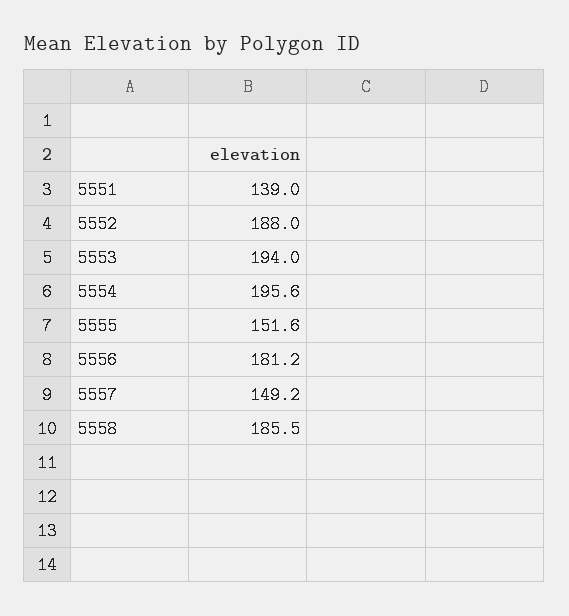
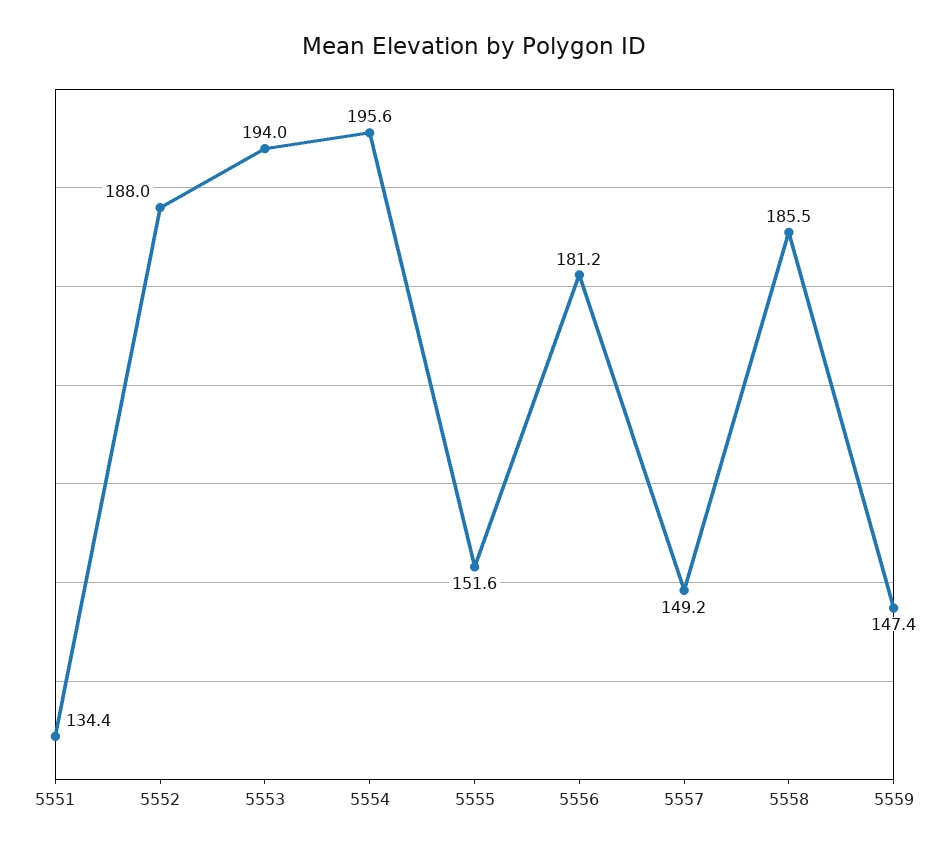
5551: 139 -> 134.4
5559: none -> 147.4

